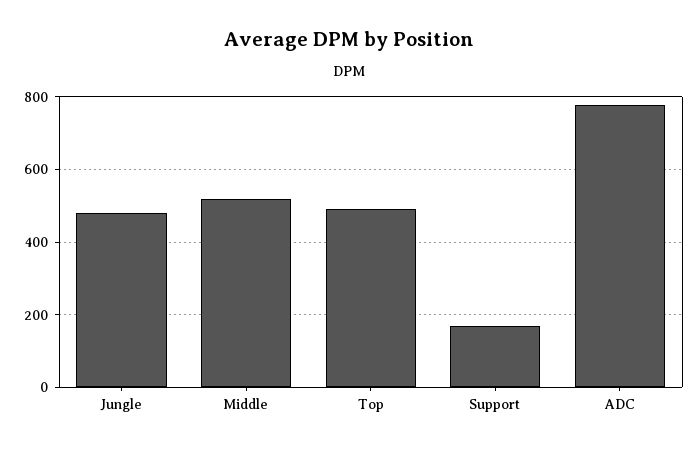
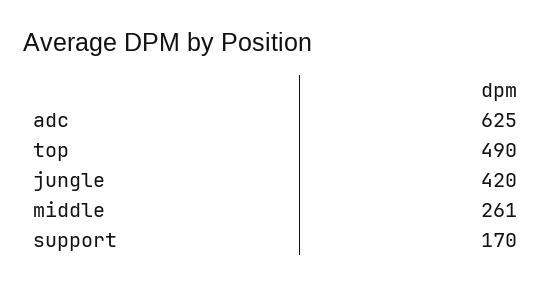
Jungle: 480 -> 420
Middle: 520 -> 261
ADC: 780 -> 625

